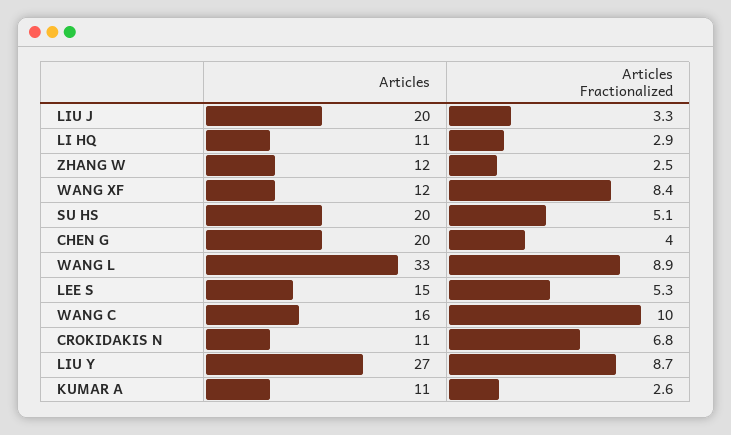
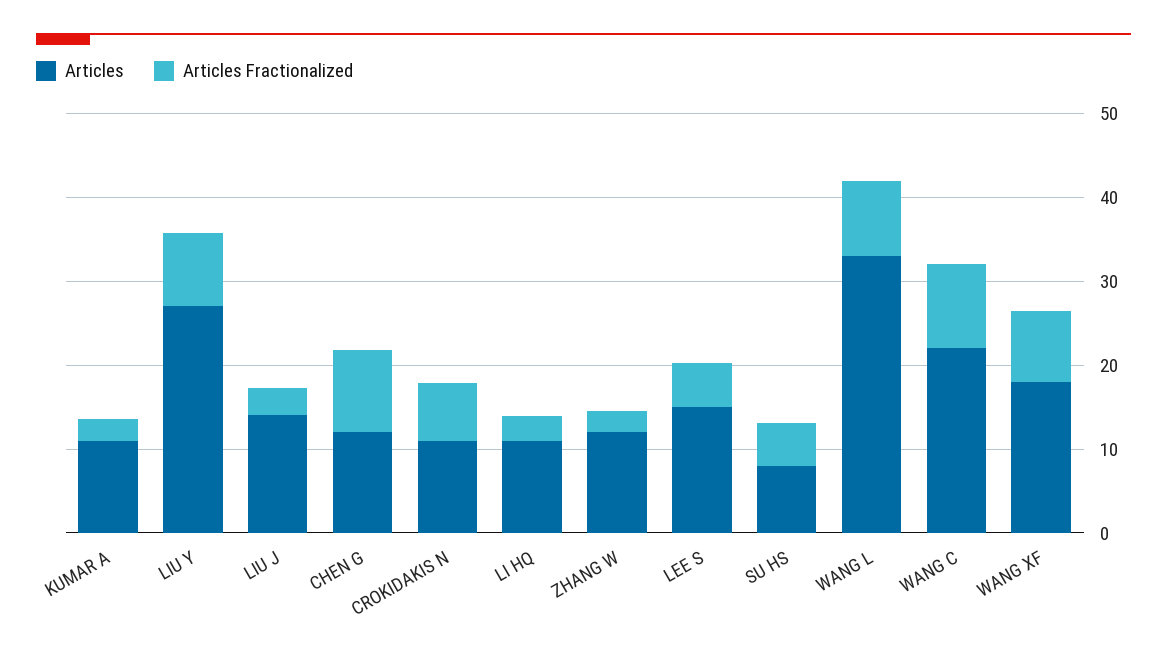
Articles, LIU J: 20 -> 14
Articles, WANG XF: 12 -> 18
Articles, SU HS: 20 -> 8
Articles, CHEN G: 20 -> 12
Articles Fractionalized, CHEN G: 4 -> 10
Articles, WANG C: 16 -> 22

